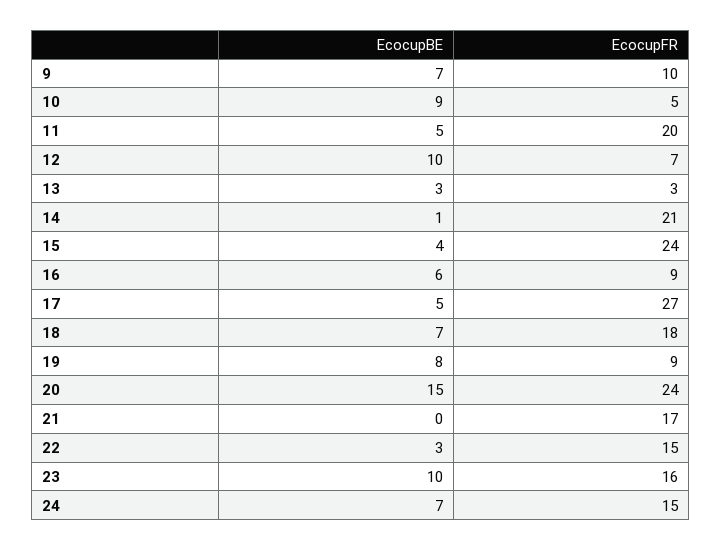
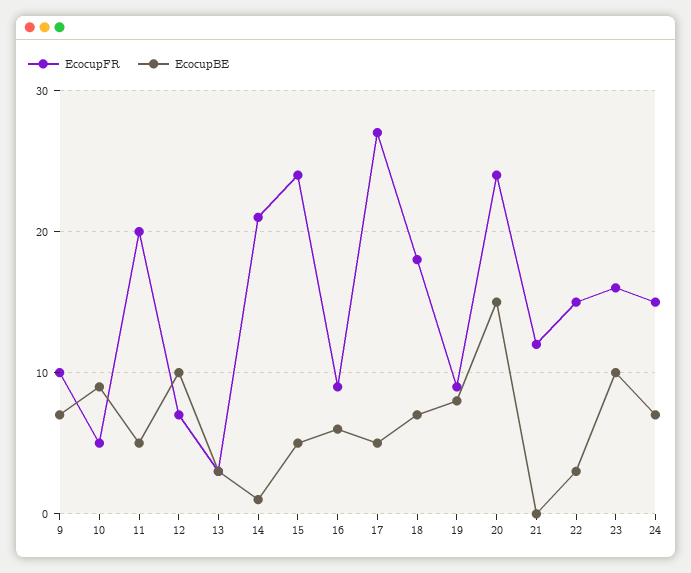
EcocupBE, 15: 4 -> 5
EcocupFR, 21: 17 -> 12

